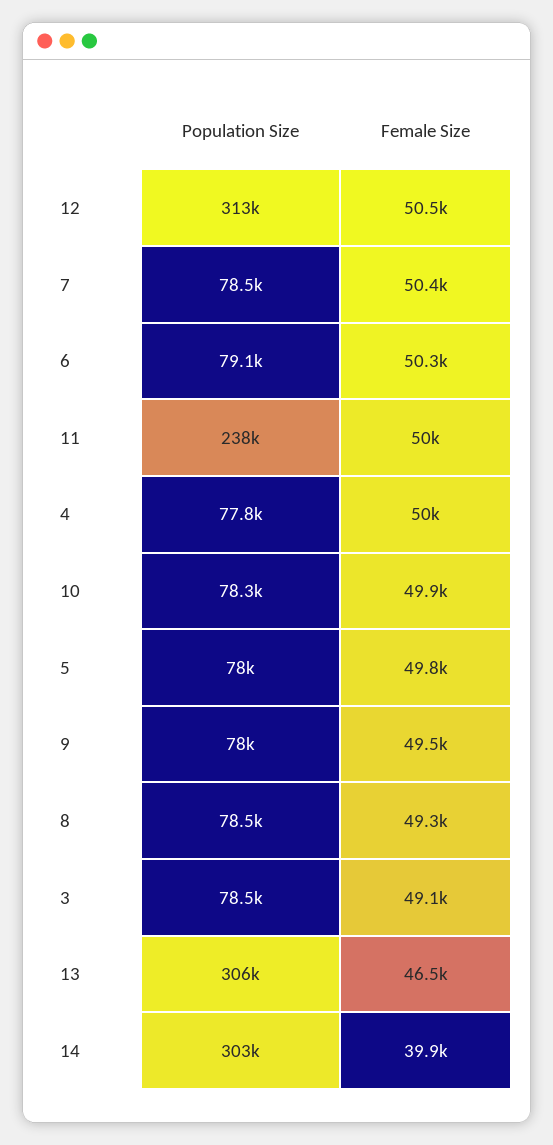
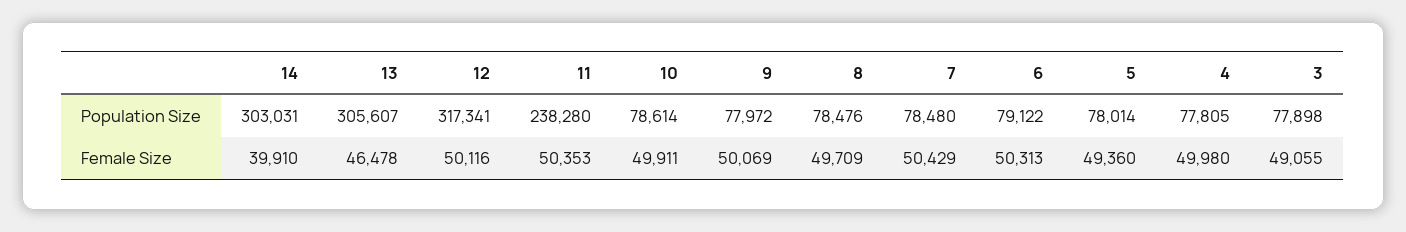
Population Size, 12: 313000 -> 317341
Female Size, 12: 50500 -> 50116
Female Size, 11: 50000 -> 50353
Population Size, 10: 78300 -> 78614
Female Size, 5: 49800 -> 49360
Female Size, 9: 49500 -> 50069
Female Size, 8: 49300 -> 49709
Population Size, 3: 78500 -> 77898

